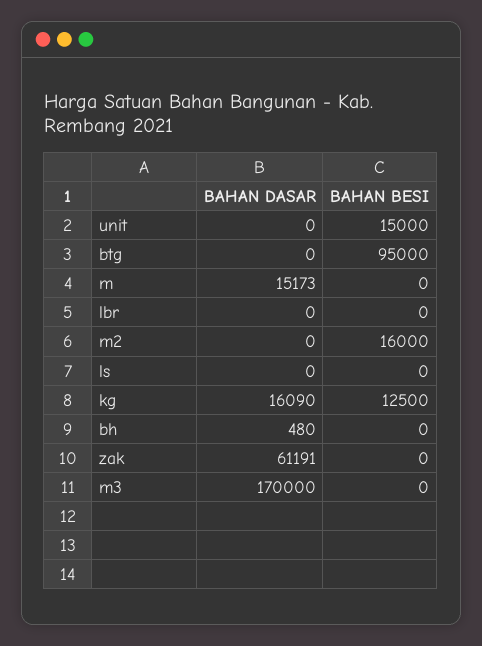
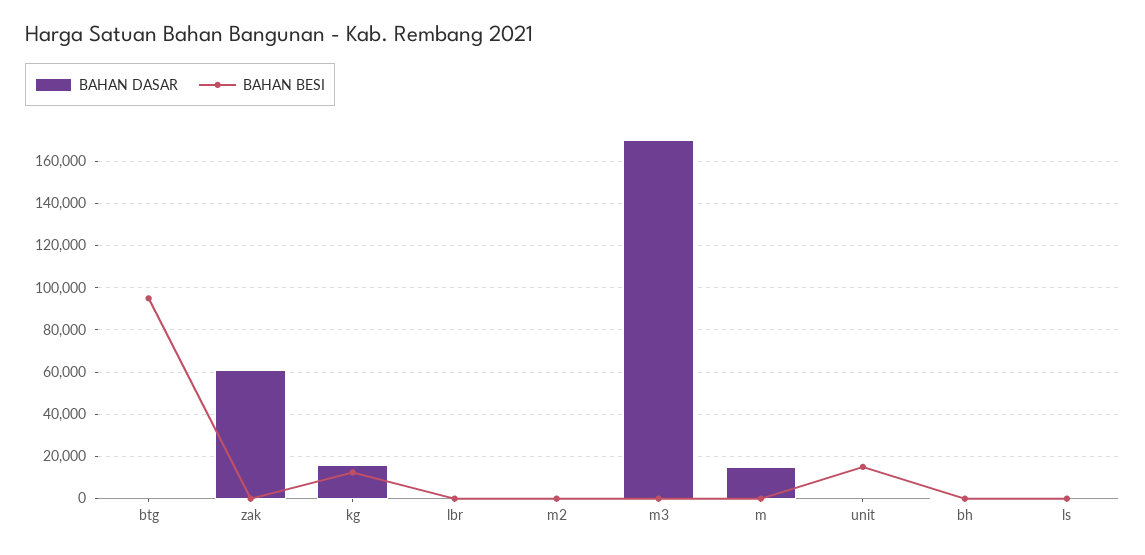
BAHAN BESI, m2: 16000 -> 0

